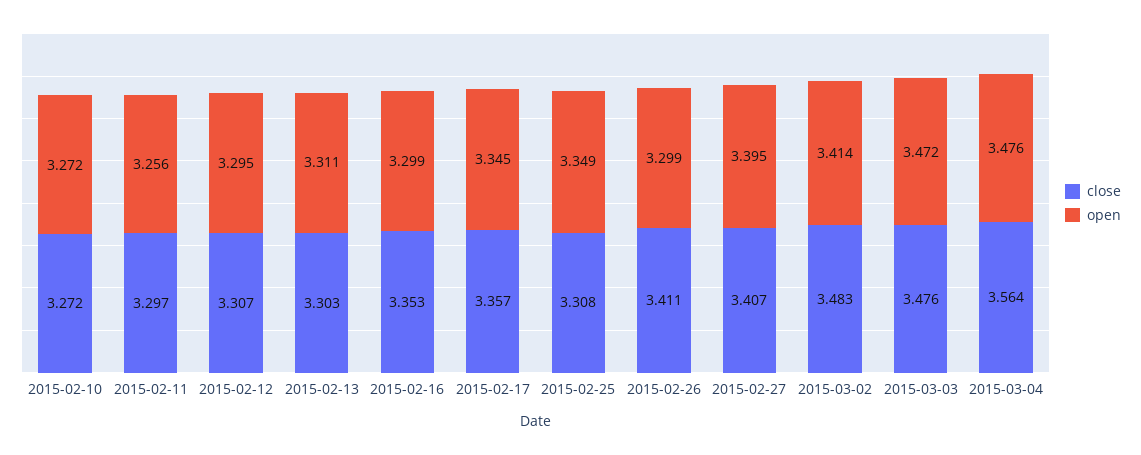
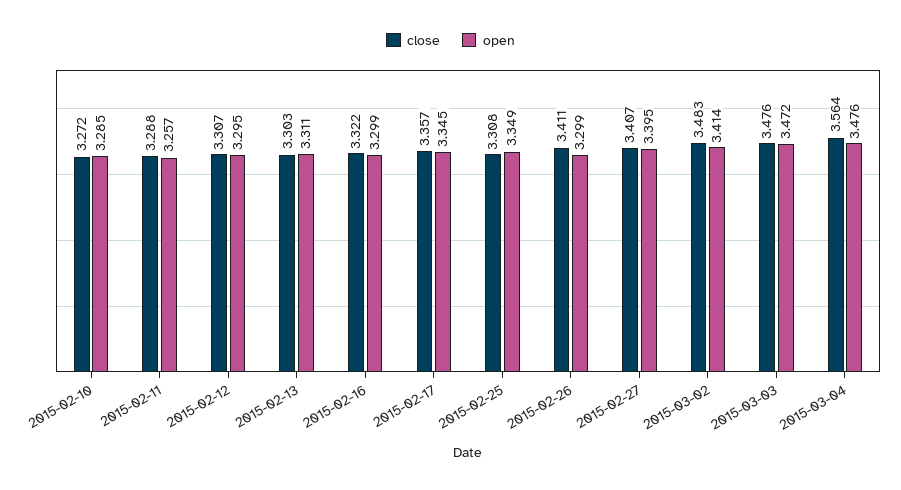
open, 2015-02-10: 3.272 -> 3.285
close, 2015-02-11: 3.297 -> 3.288
open, 2015-02-11: 3.256 -> 3.257
close, 2015-02-16: 3.353 -> 3.322

